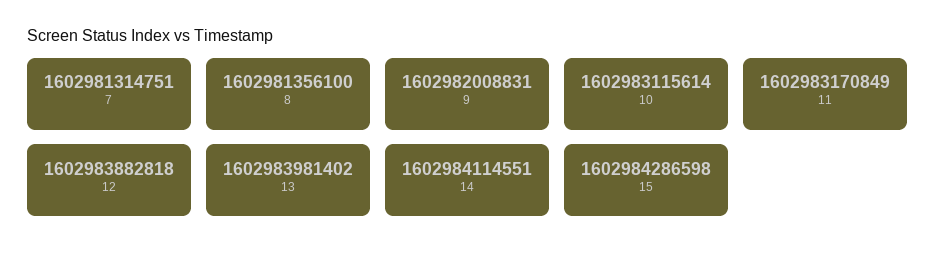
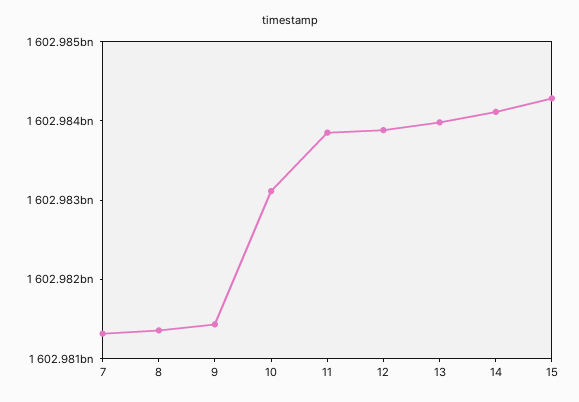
9: 1602982008831 -> 1602981400000
11: 1602983170849 -> 1602983800000

